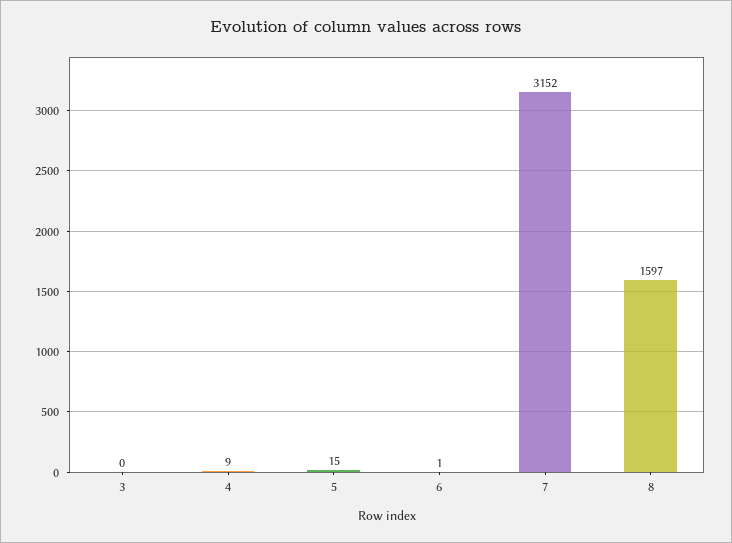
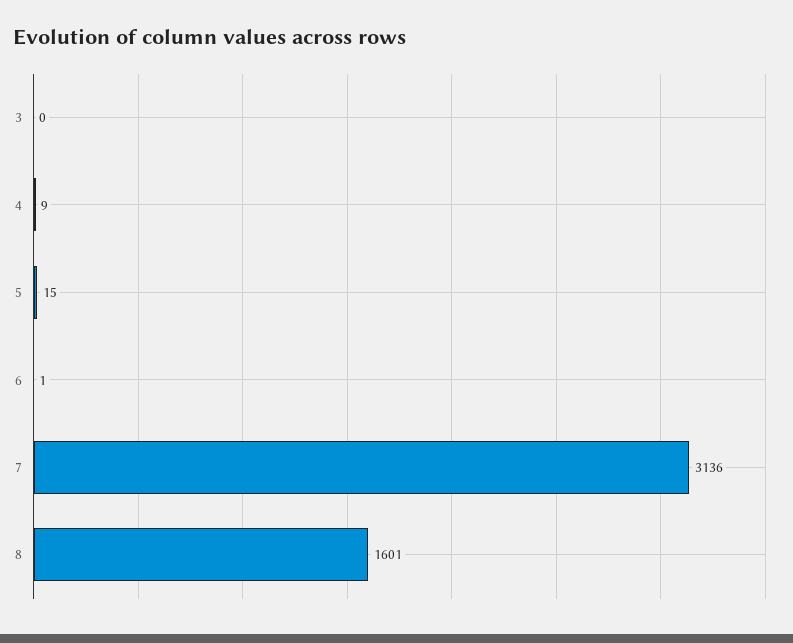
7: 3152 -> 3136
8: 1597 -> 1601

